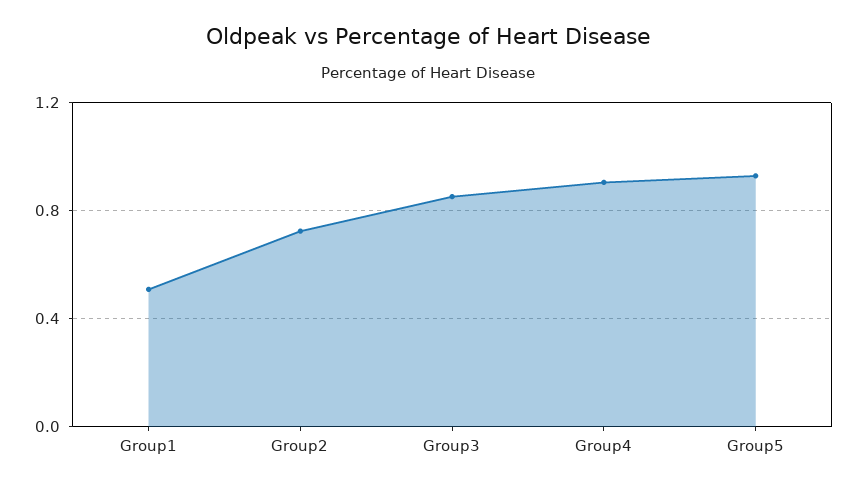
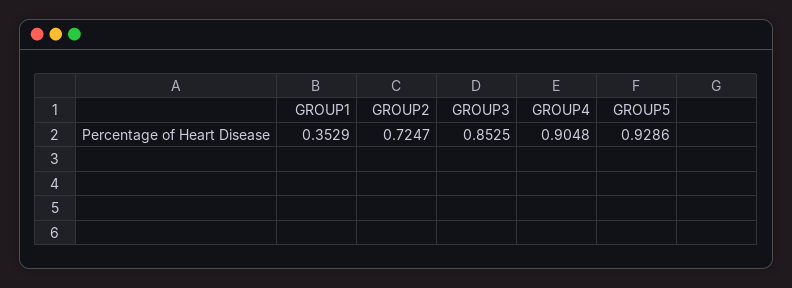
Group1: 0.5 -> 0.3529

